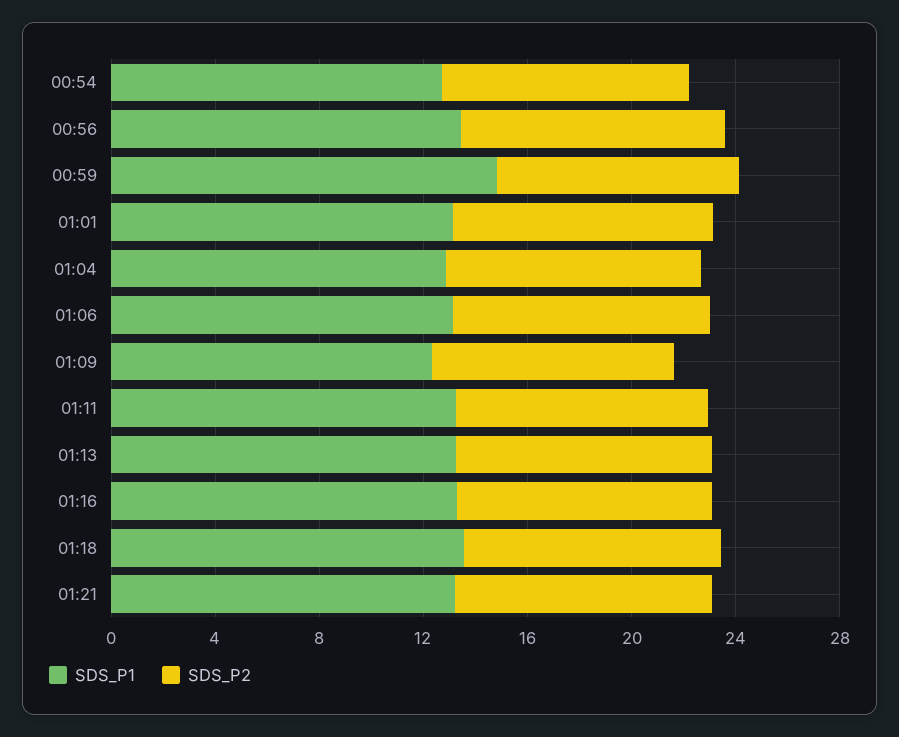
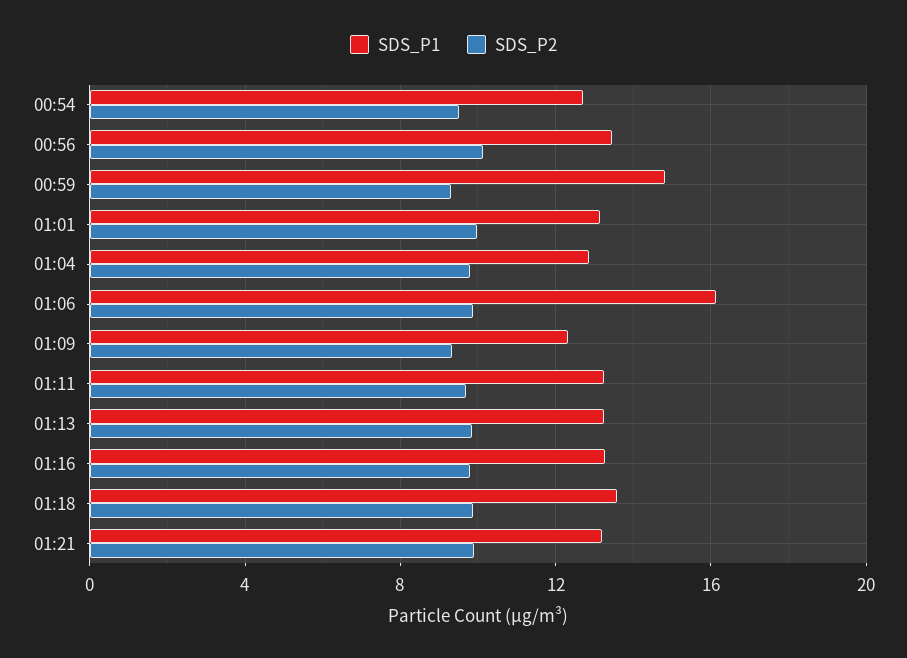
SDS_P1, 01:06: 13 -> 16

